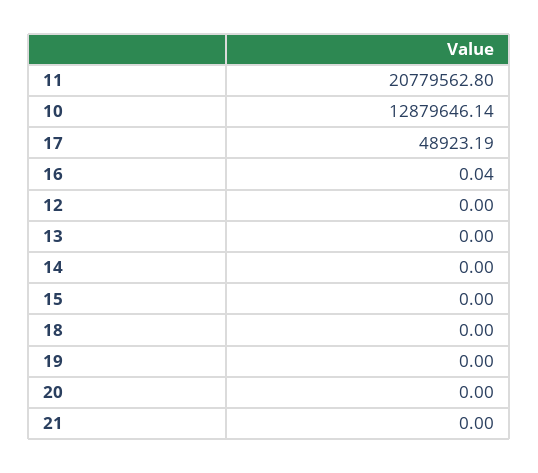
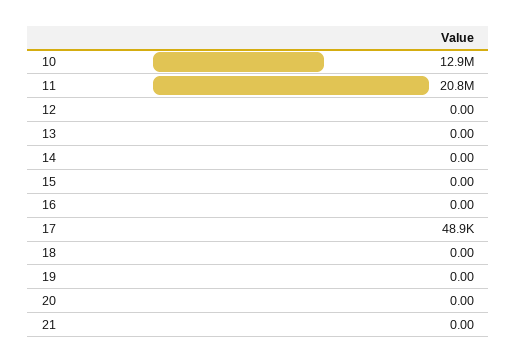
16: 0.04 -> 0

